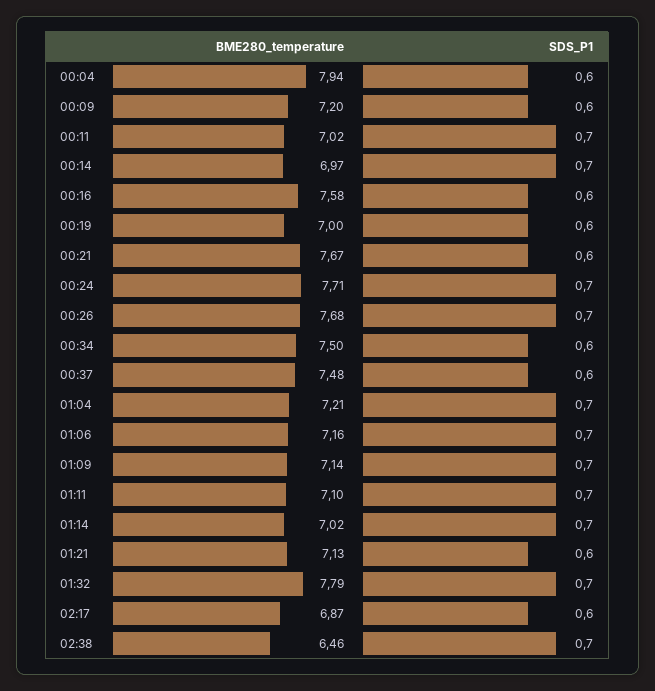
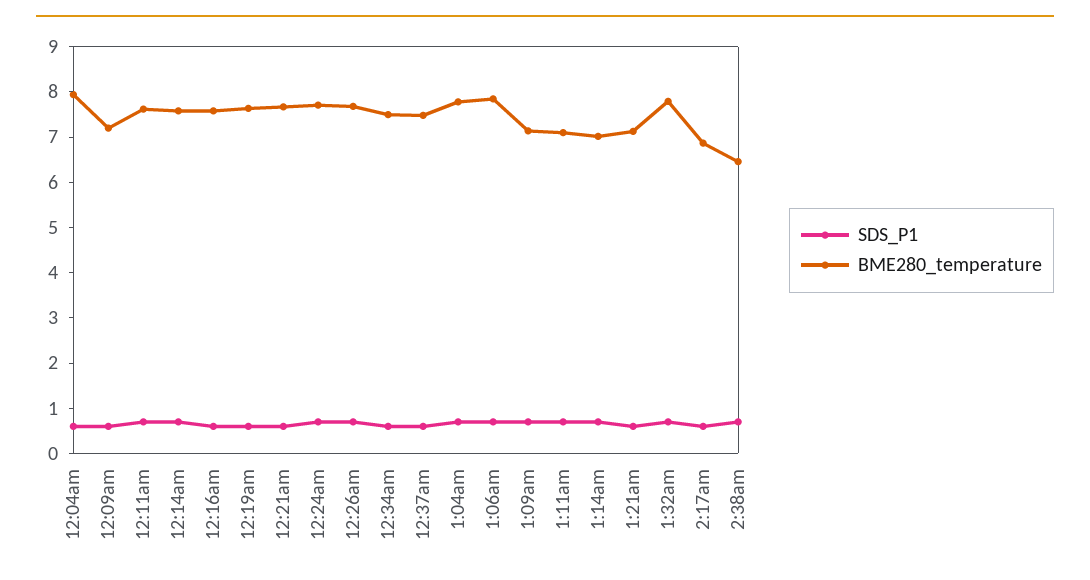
BME280_temperature, 00:11: 7.02 -> 7.6
BME280_temperature, 00:14: 6.97 -> 7.6
BME280_temperature, 00:19: 7 -> 7.6
BME280_temperature, 01:04: 7.21 -> 7.8
BME280_temperature, 01:06: 7.16 -> 7.8

